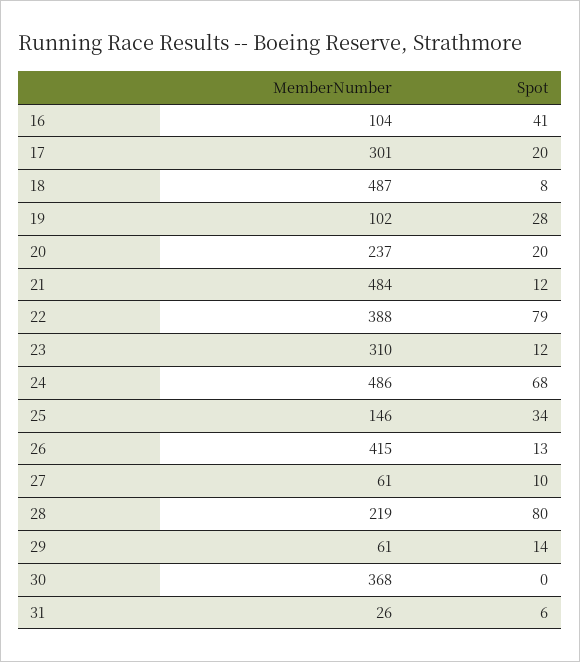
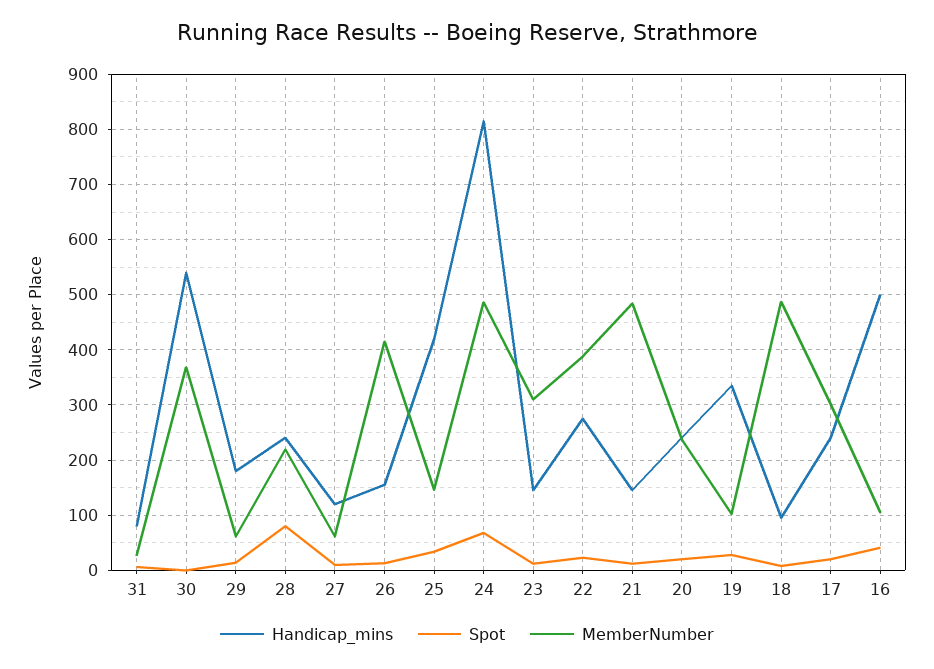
Spot, 22: 79 -> 20
Handicap_mins, 31: none -> 80
Handicap_mins, 30: none -> 540
Handicap_mins, 29: none -> 180
Handicap_mins, 28: none -> 240
Handicap_mins, 27: none -> 120
Handicap_mins, 26: none -> 160
Handicap_mins, 25: none -> 420
Handicap_mins, 24: none -> 820
Handicap_mins, 23: none -> 140
Handicap_mins, 22: none -> 280
Handicap_mins, 21: none -> 140
Handicap_mins, 20: none -> 240
Handicap_mins, 19: none -> 340
Handicap_mins, 18: none -> 100
Handicap_mins, 17: none -> 240
Handicap_mins, 16: none -> 500

